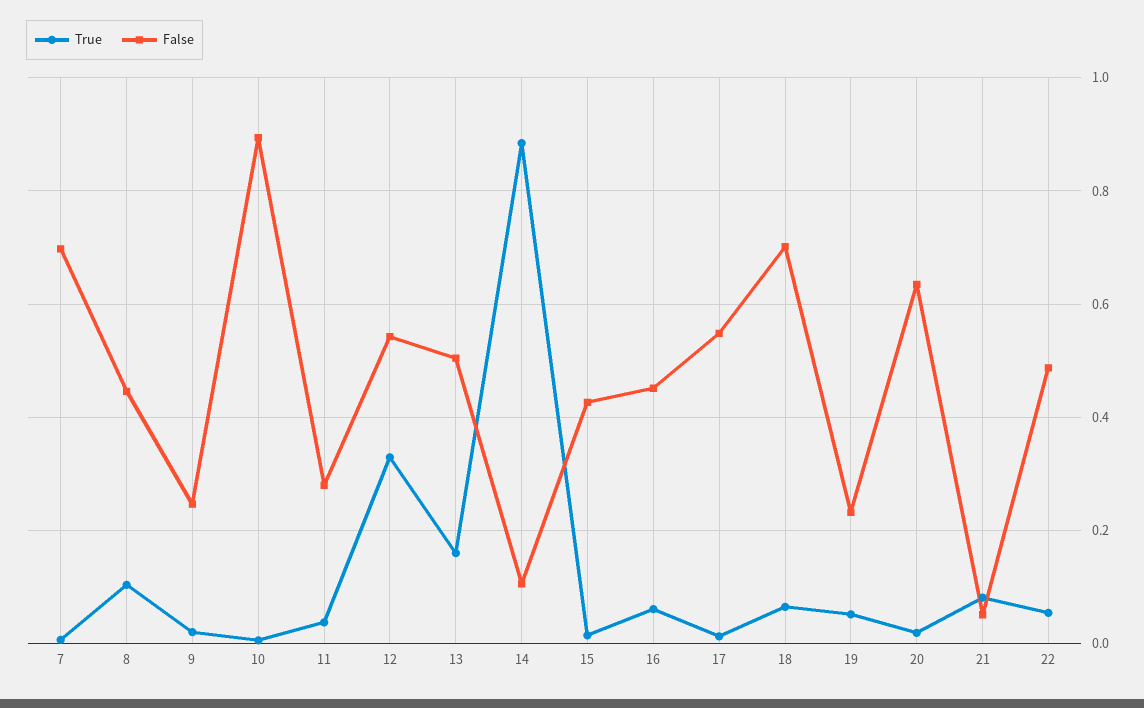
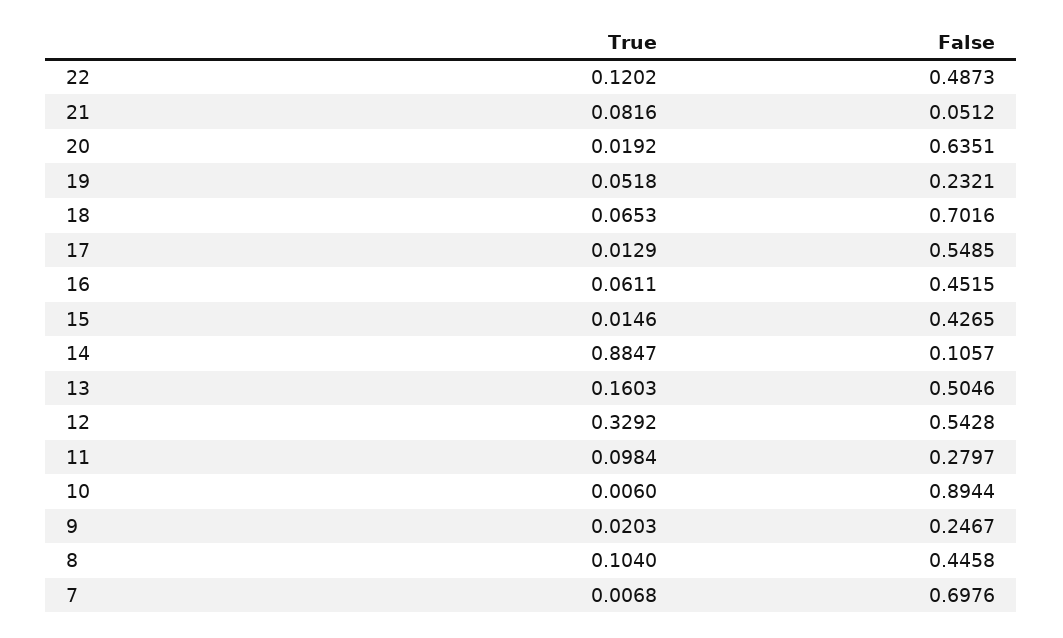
True, 11: 0.04 -> 0.0984
True, 22: 0.06 -> 0.1202

